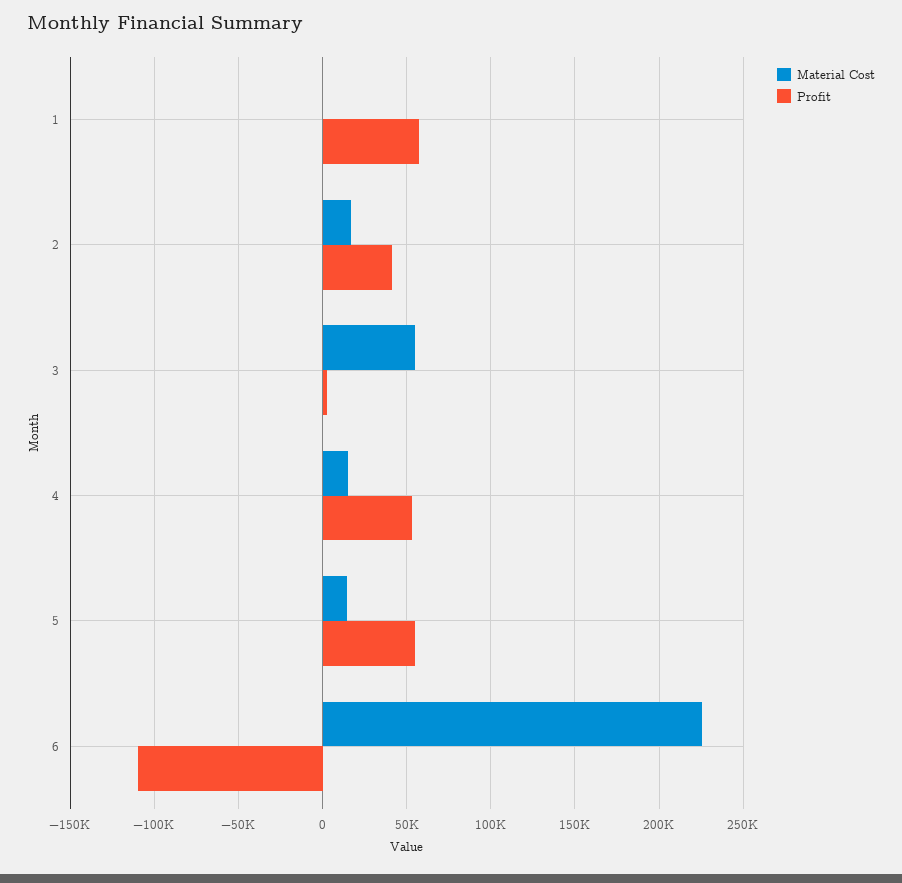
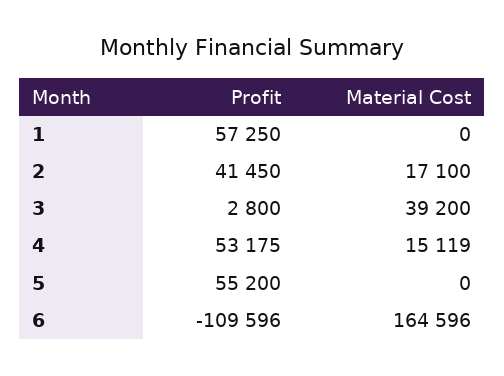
Material Cost, 3: 55000 -> 39200
Material Cost, 5: 15000 -> 0
Material Cost, 6: 225000 -> 164596

